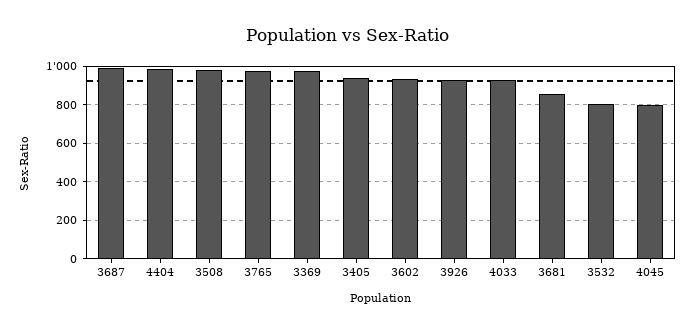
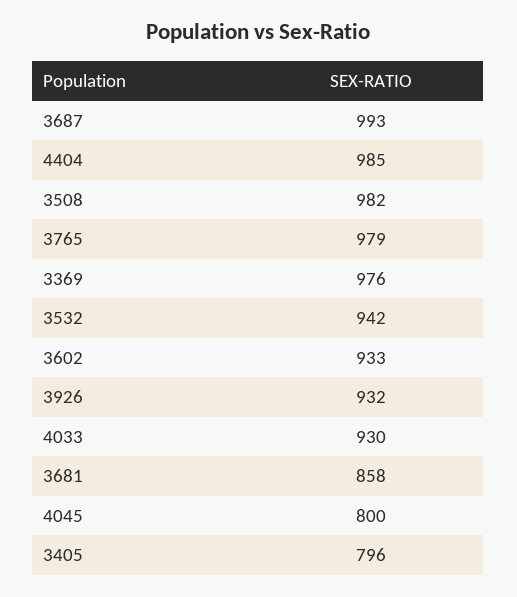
3405: 950 -> 796
3532: 800 -> 942

